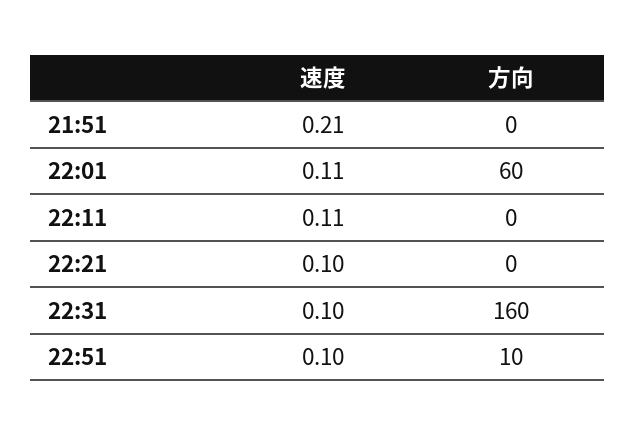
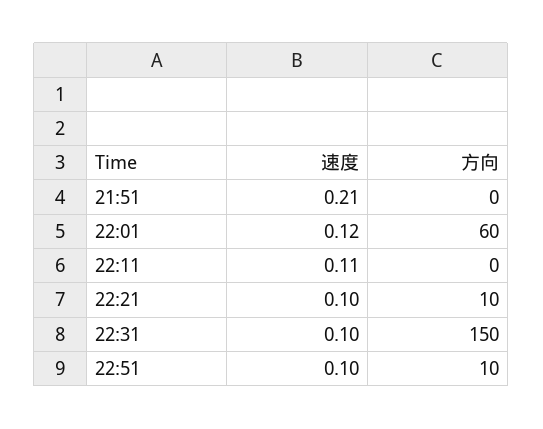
速度, 22:01: 0.11 -> 0.12
方向, 22:21: 0 -> 10
方向, 22:31: 160 -> 150

